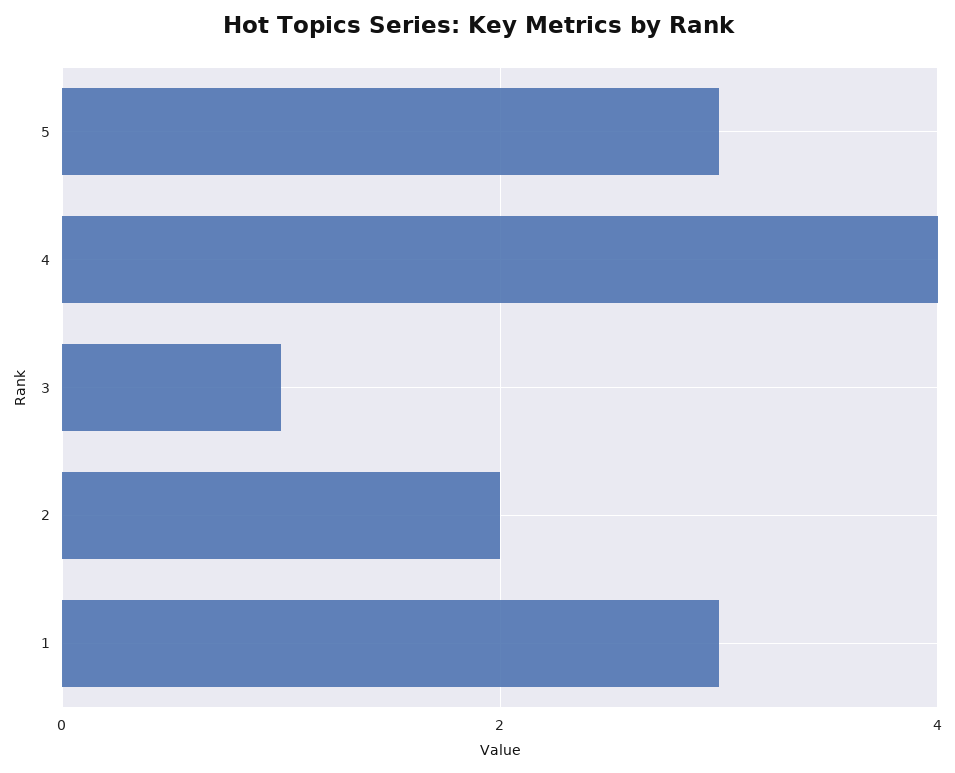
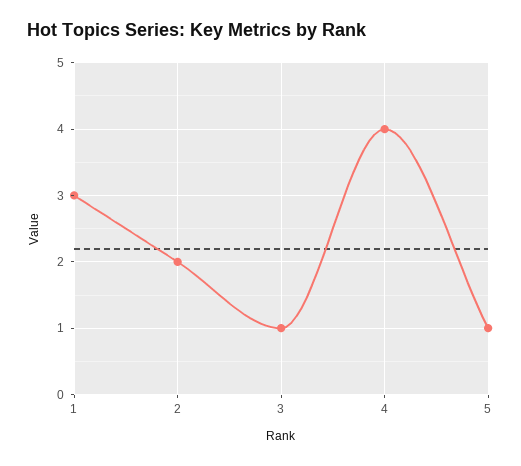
5: 3 -> 1

